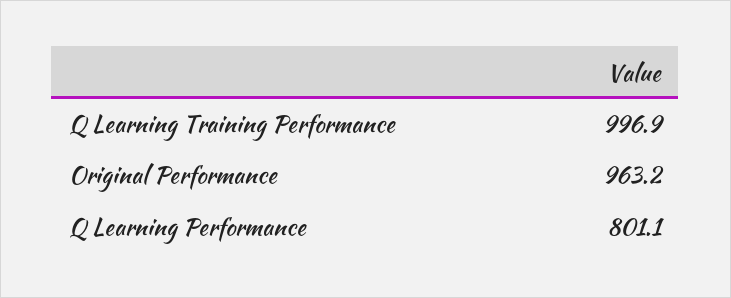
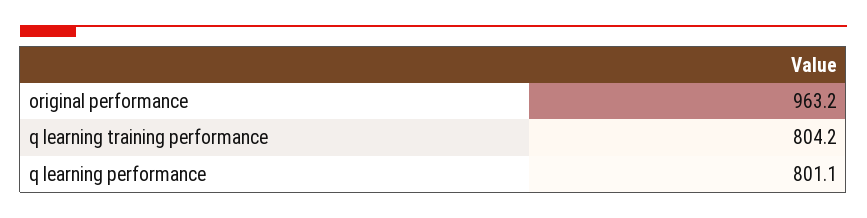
Q Learning Training Performance: 996.9 -> 804.2

